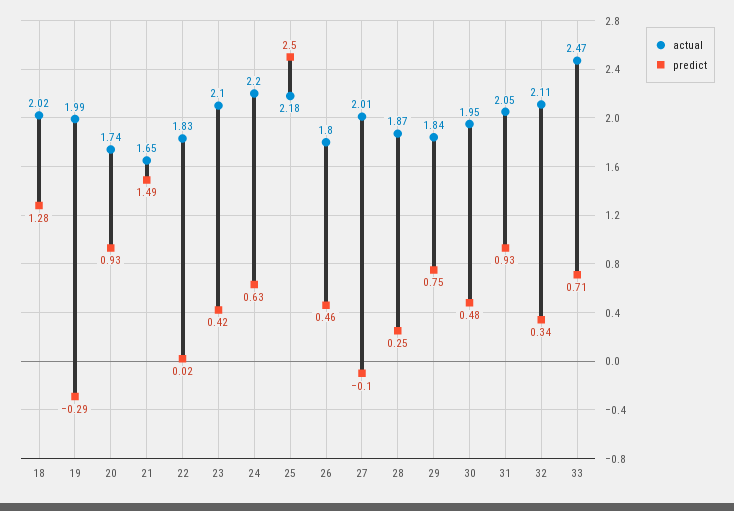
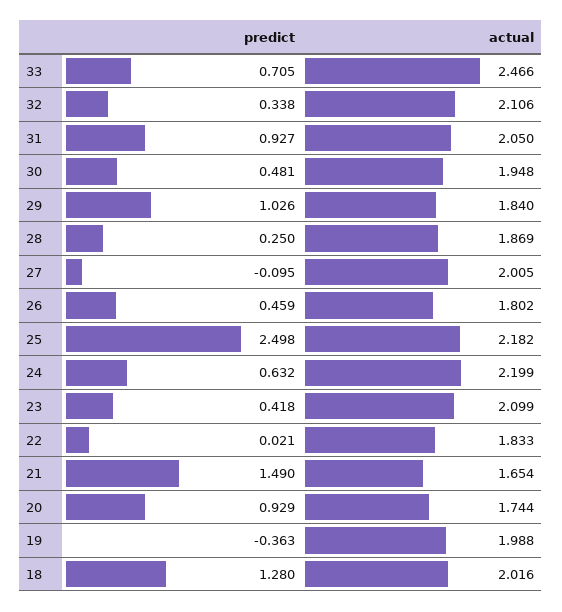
predict, 19: -0.29 -> -0.363
predict, 29: 0.75 -> 1.026

